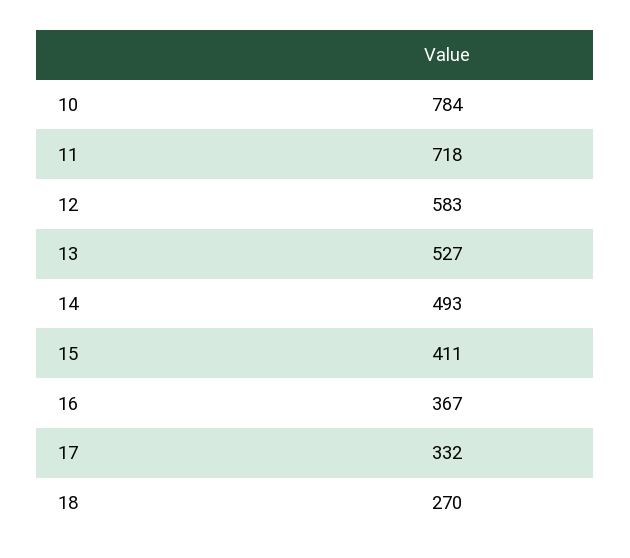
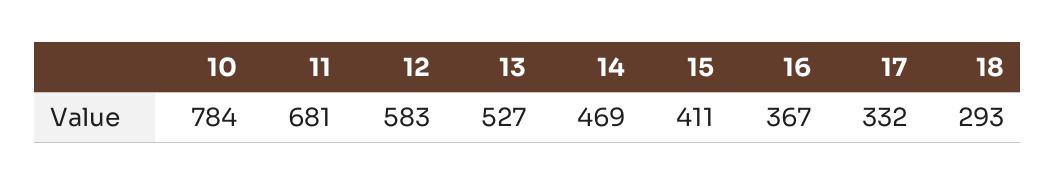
11: 718 -> 681
14: 493 -> 469
18: 270 -> 293

